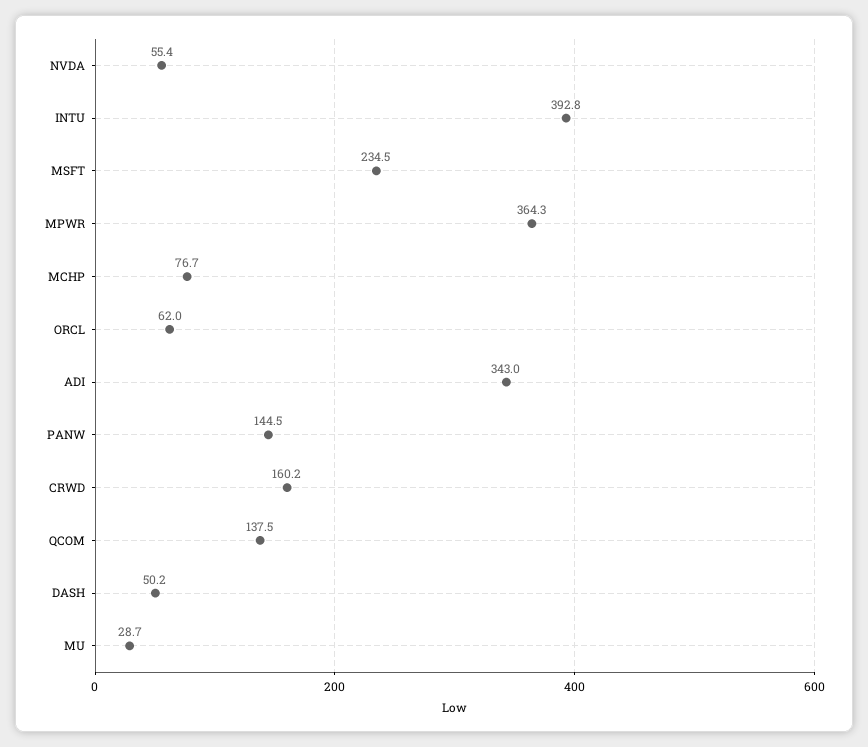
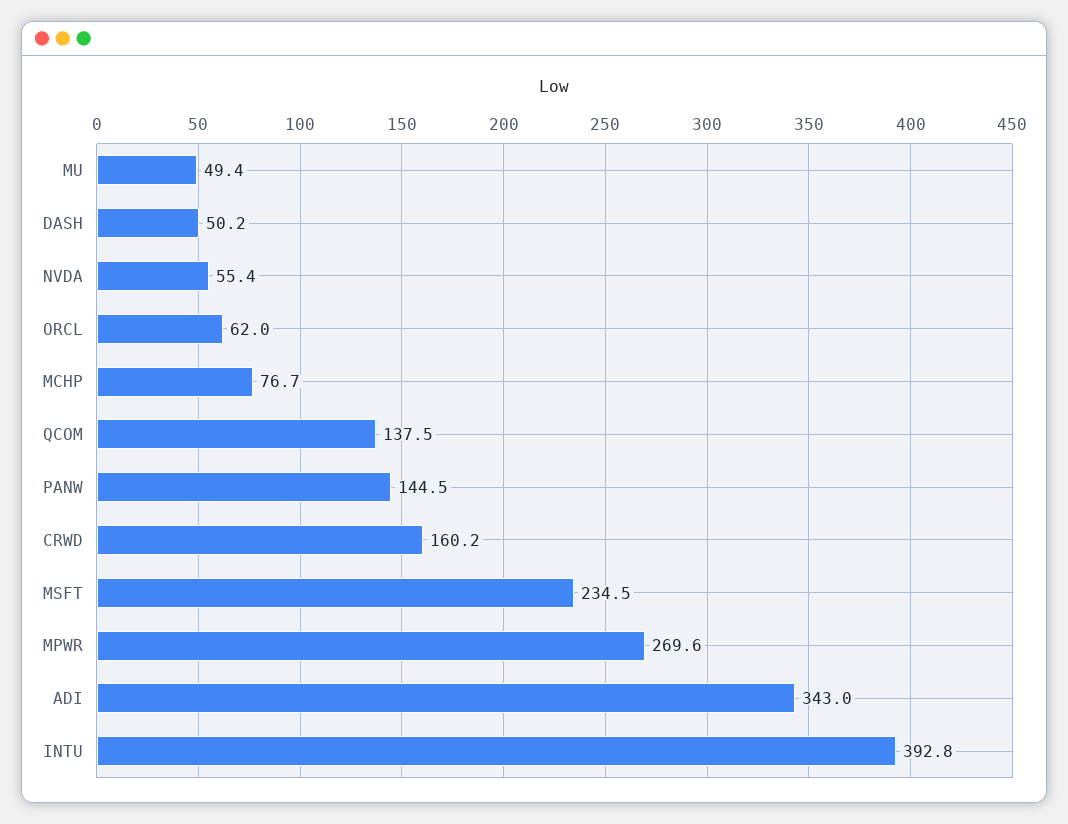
MPWR: 364.3 -> 269.6
MU: 28.7 -> 49.4

